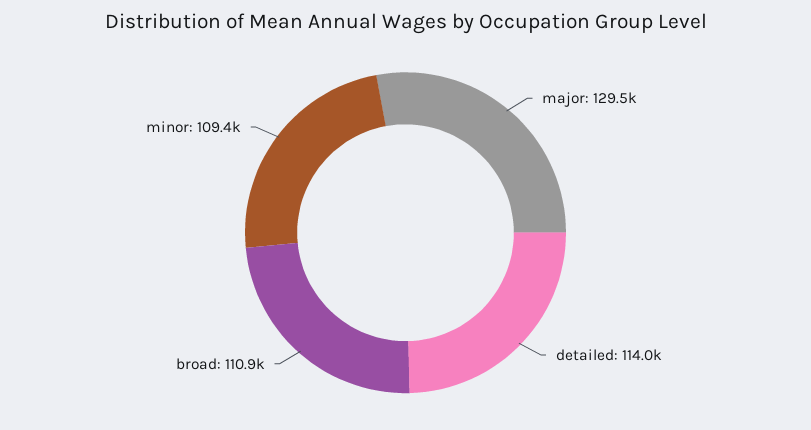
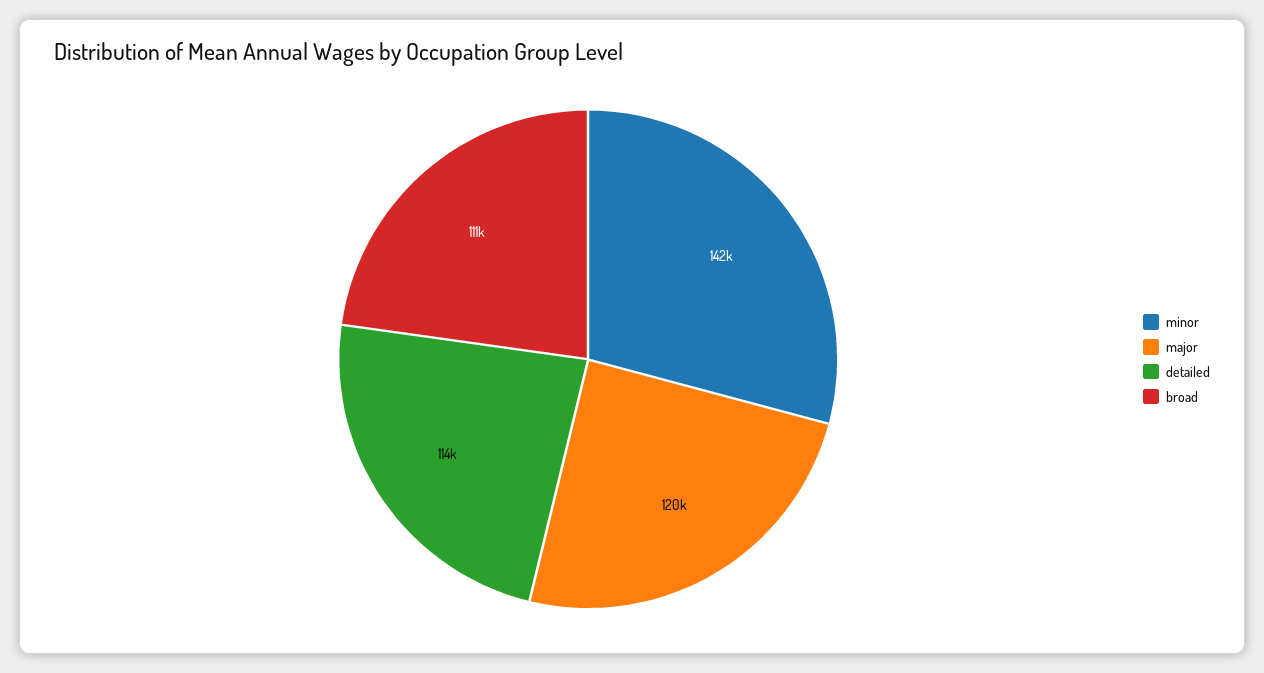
major: 129500 -> 120000
minor: 109400 -> 142000

